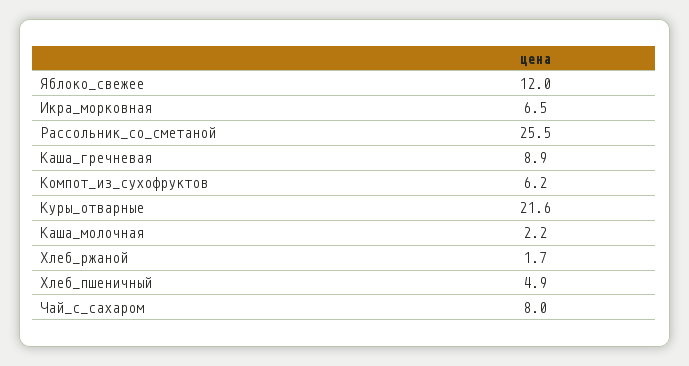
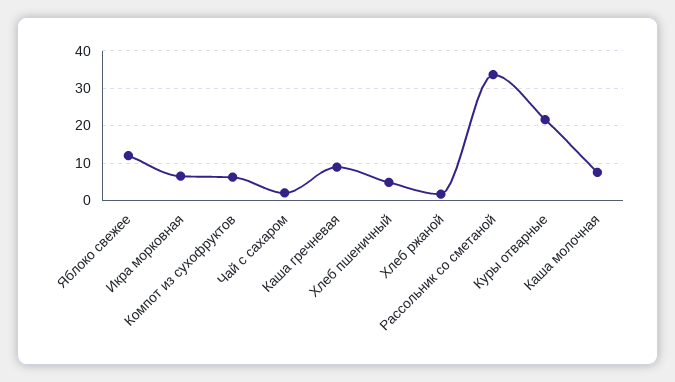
Рассольник_со_сметаной: 25.5 -> 34
Каша_молочная: 2.2 -> 8
Чай_с_сахаром: 8 -> 2

